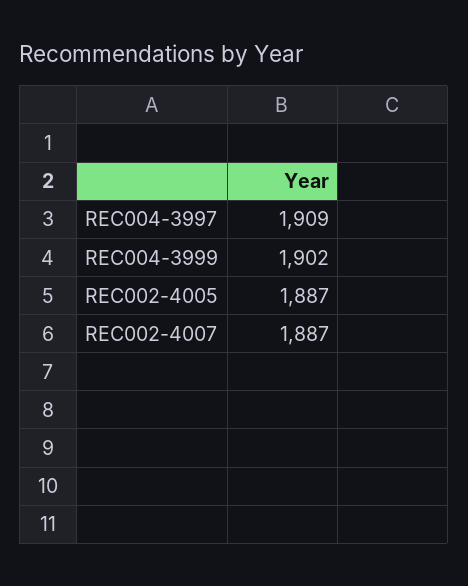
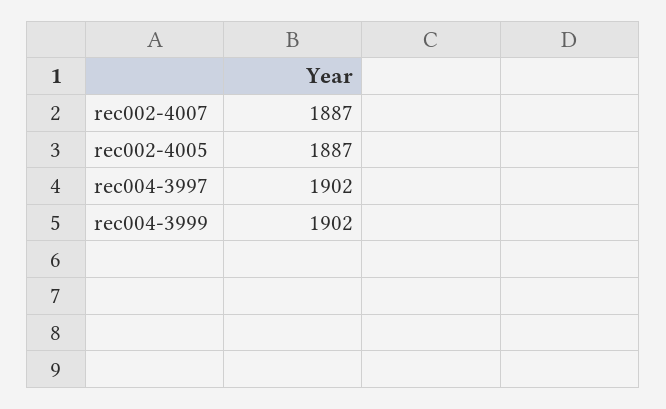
REC004-3997: 1909 -> 1902

